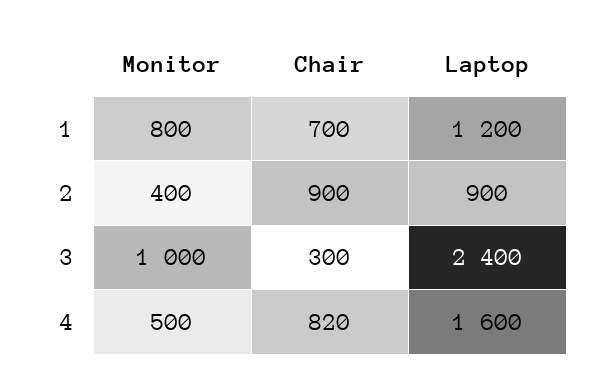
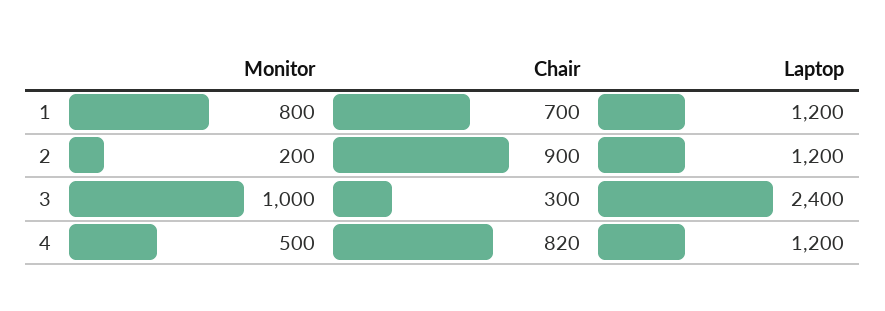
Monitor, 2: 400 -> 200
Laptop, 2: 900 -> 1200
Laptop, 4: 1600 -> 1200

